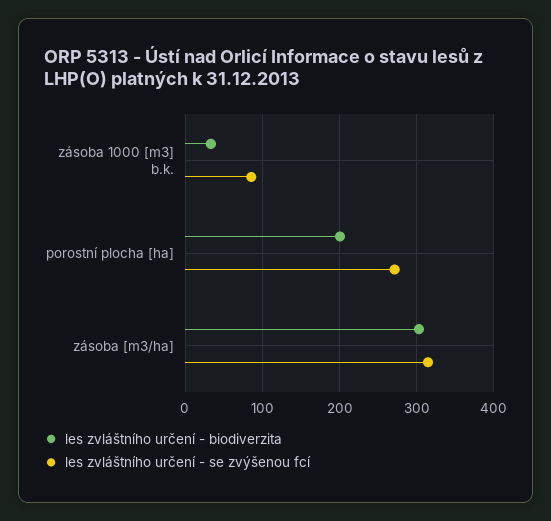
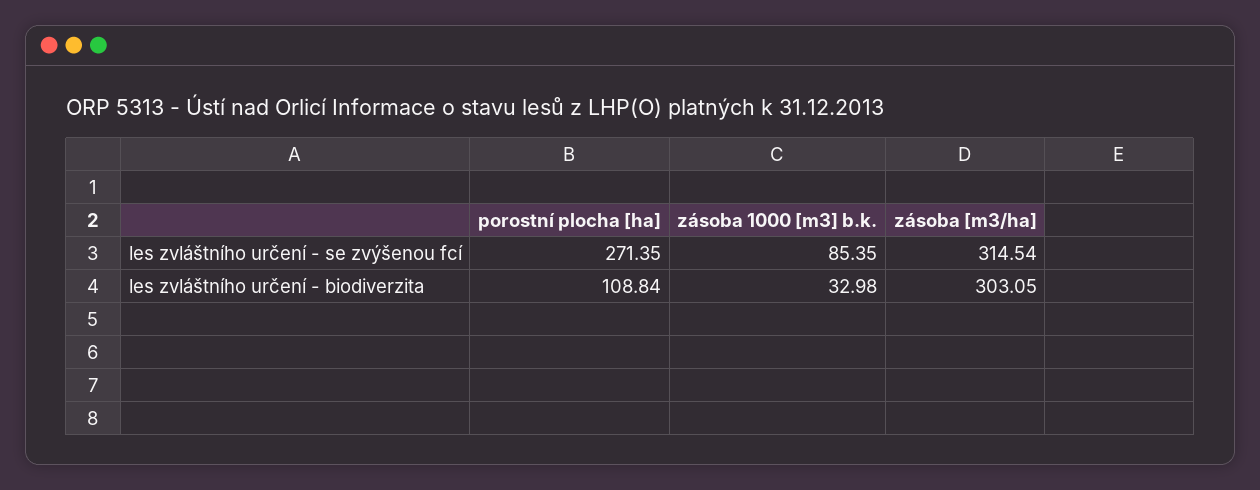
les zvláštního určení - biodiverzita, porostní plocha [ha]: 200 -> 108.84

